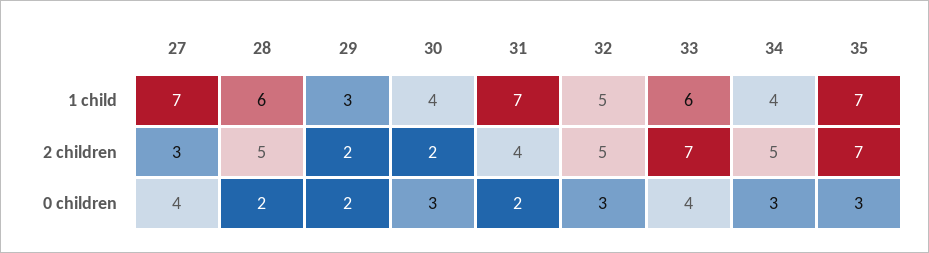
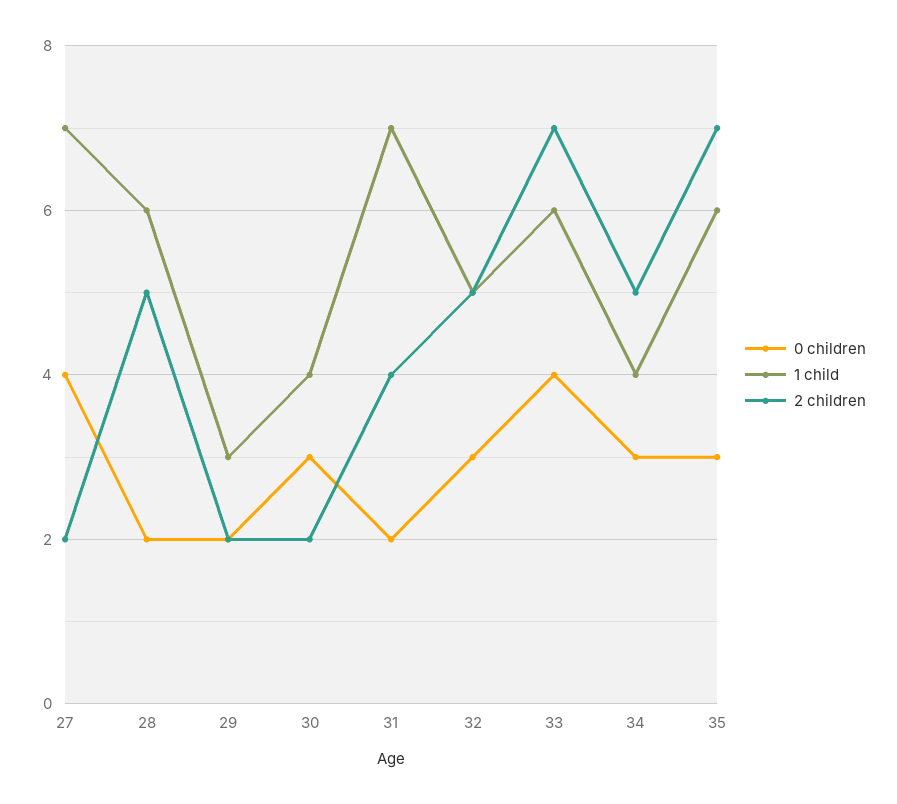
1 child, 35: 7 -> 6
2 children, 27: 3 -> 2

